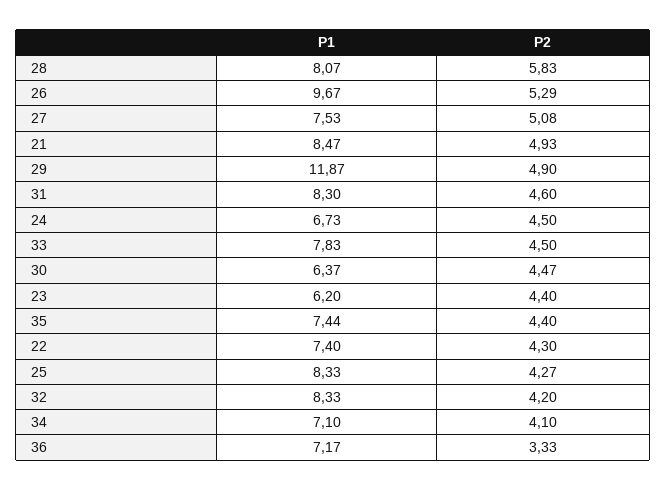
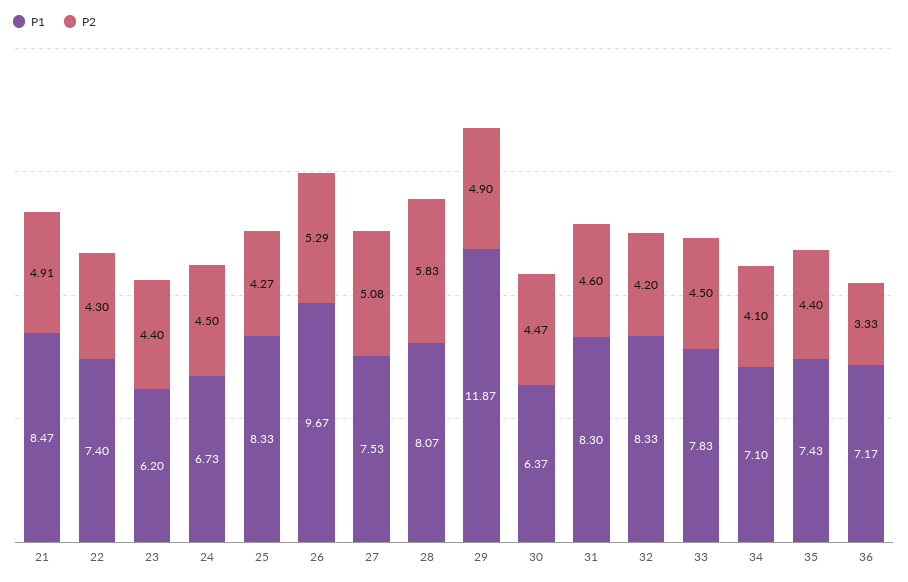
P2, 21: 4.93 -> 4.91
P1, 35: 7.44 -> 7.43

